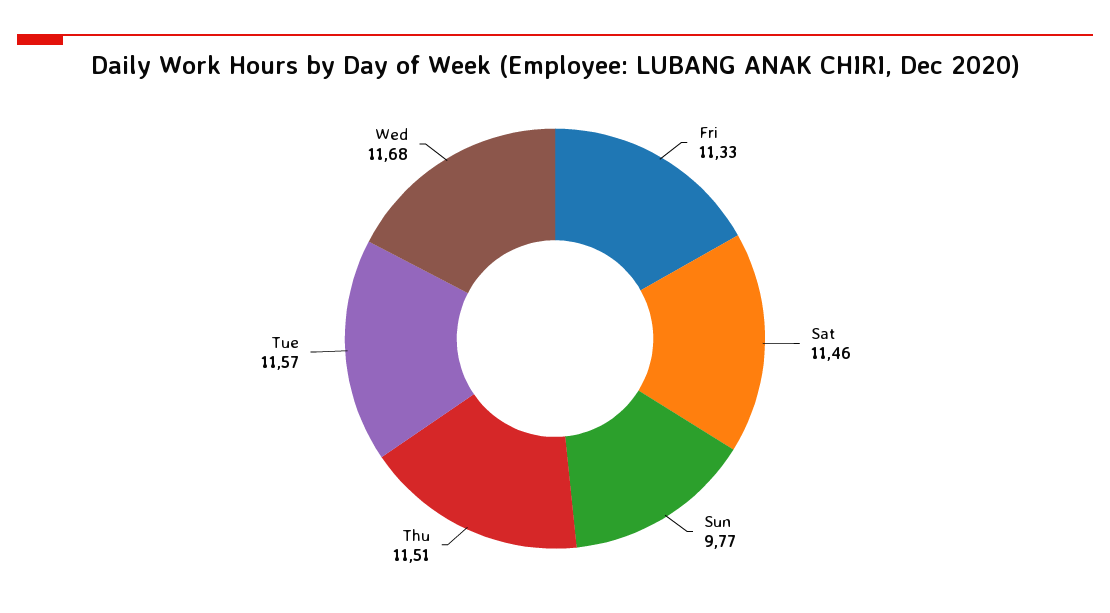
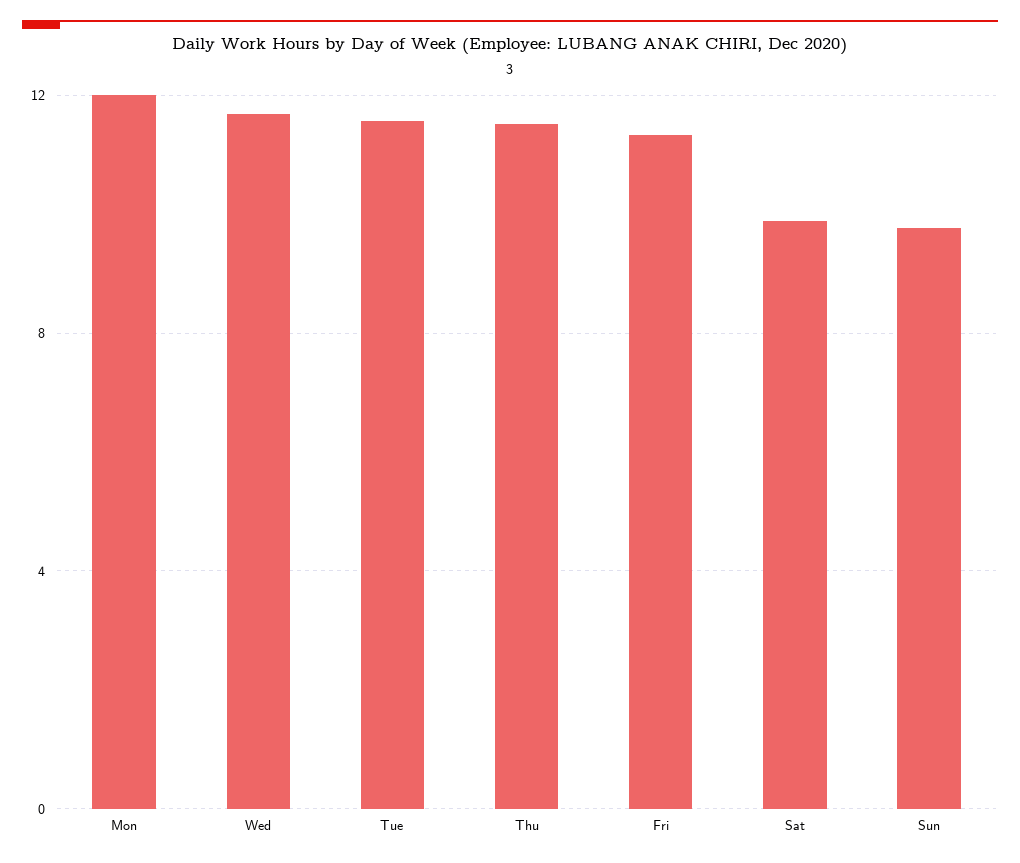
Sat: 11.46 -> 10
Mon: none -> 12

